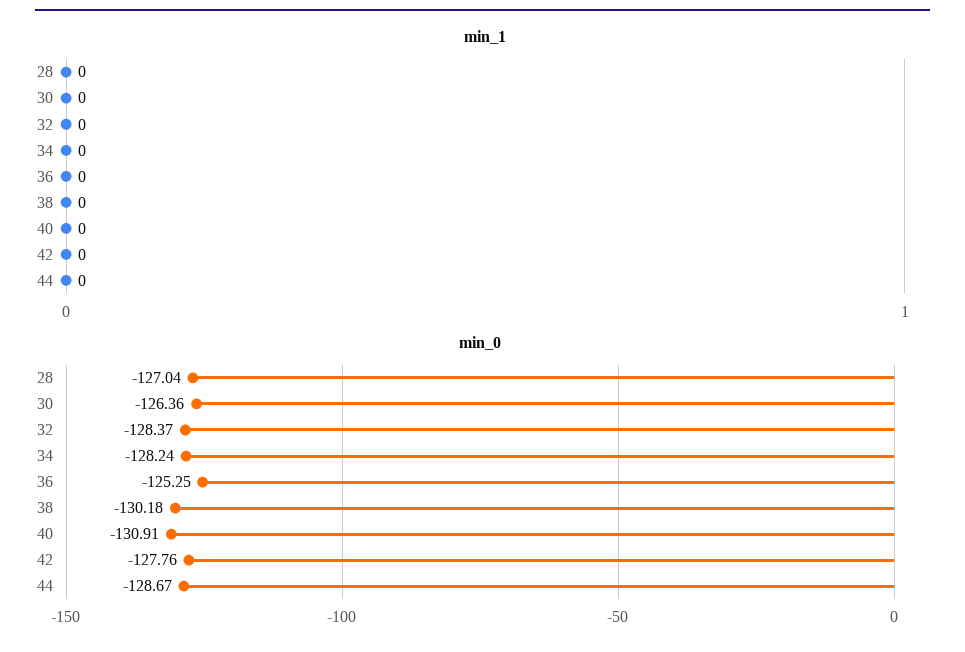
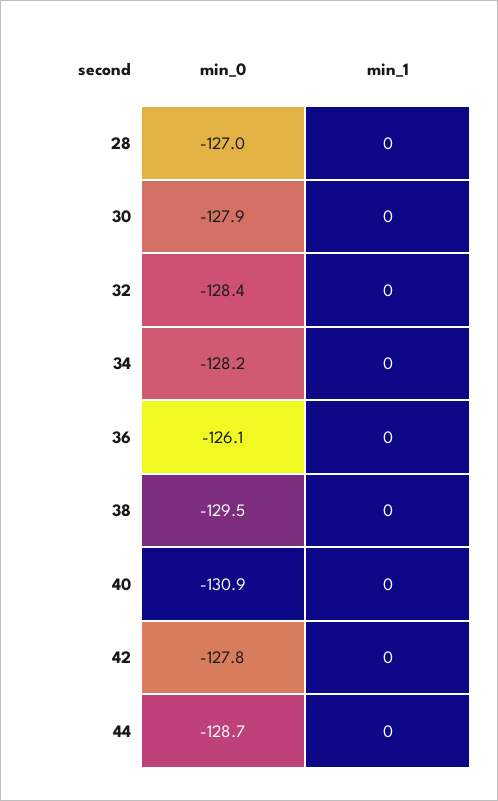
min_0, 30: -126.36 -> -127.9
min_0, 36: -125.25 -> -126.1
min_0, 38: -130.18 -> -129.5

